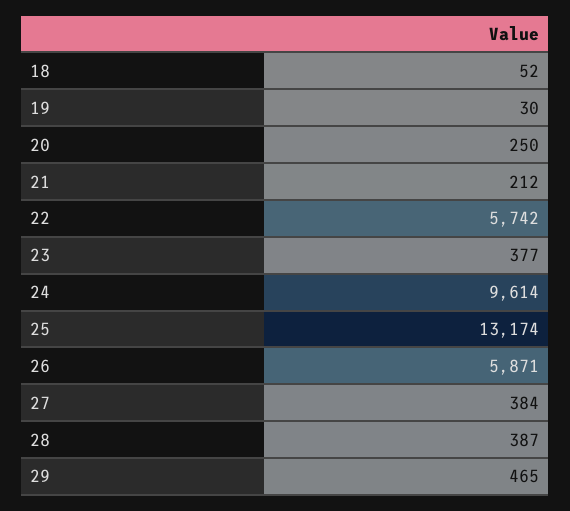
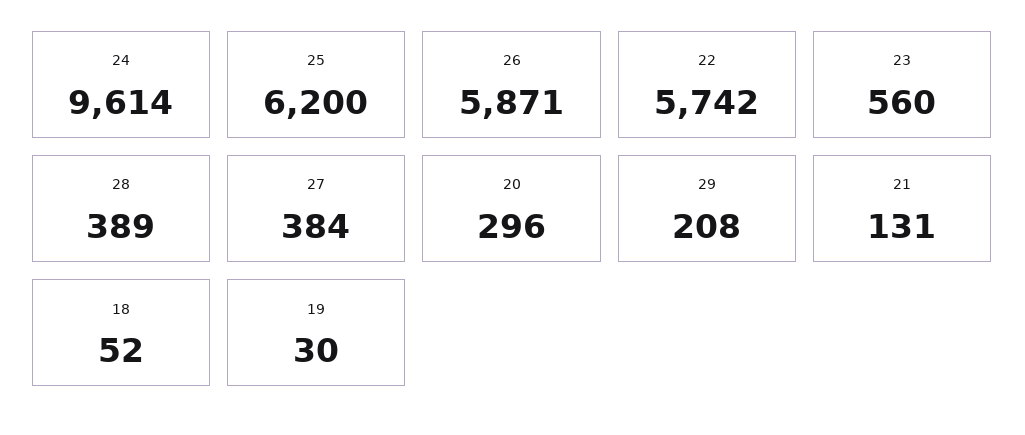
20: 250 -> 296
21: 212 -> 131
23: 377 -> 560
25: 13174 -> 6200
28: 387 -> 389
29: 465 -> 208

